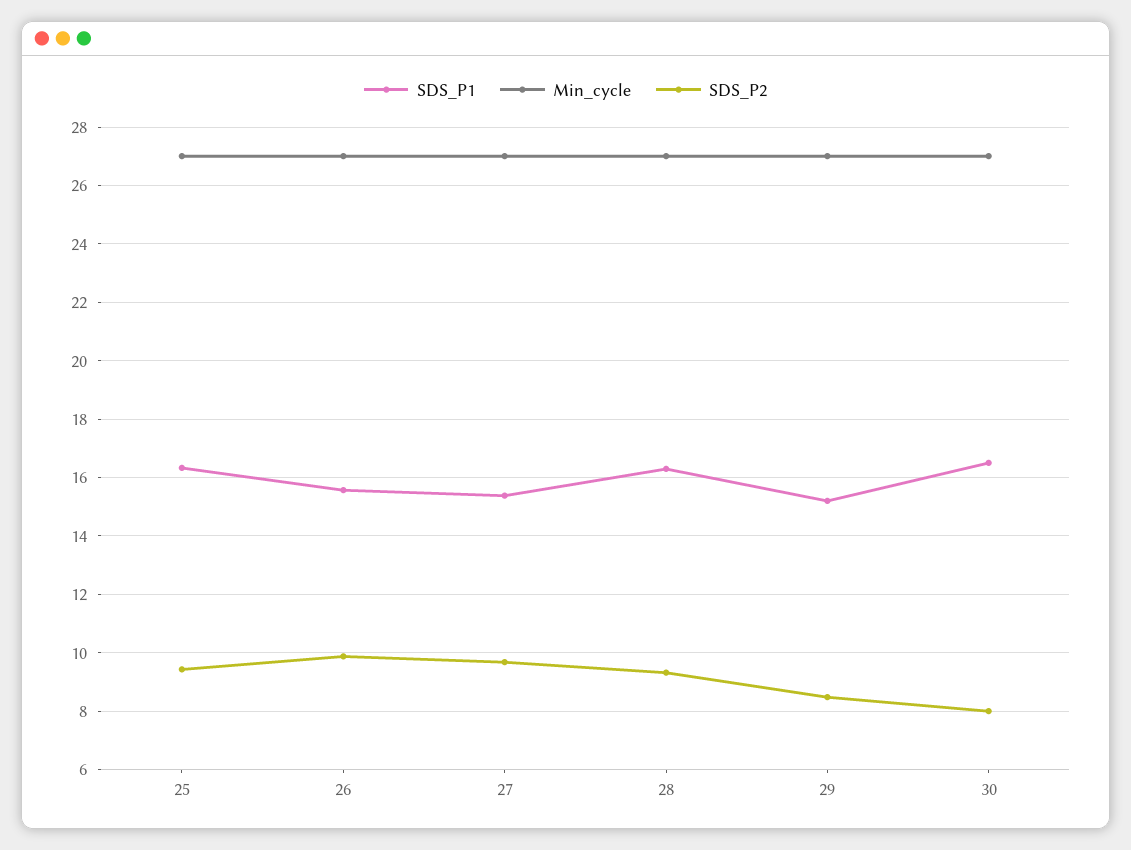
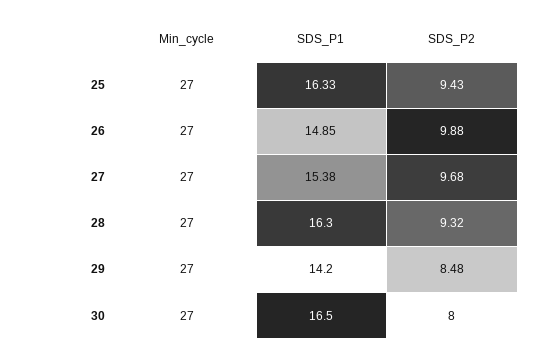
SDS_P1, 26: 15.5 -> 14.85
SDS_P1, 29: 15.25 -> 14.2

